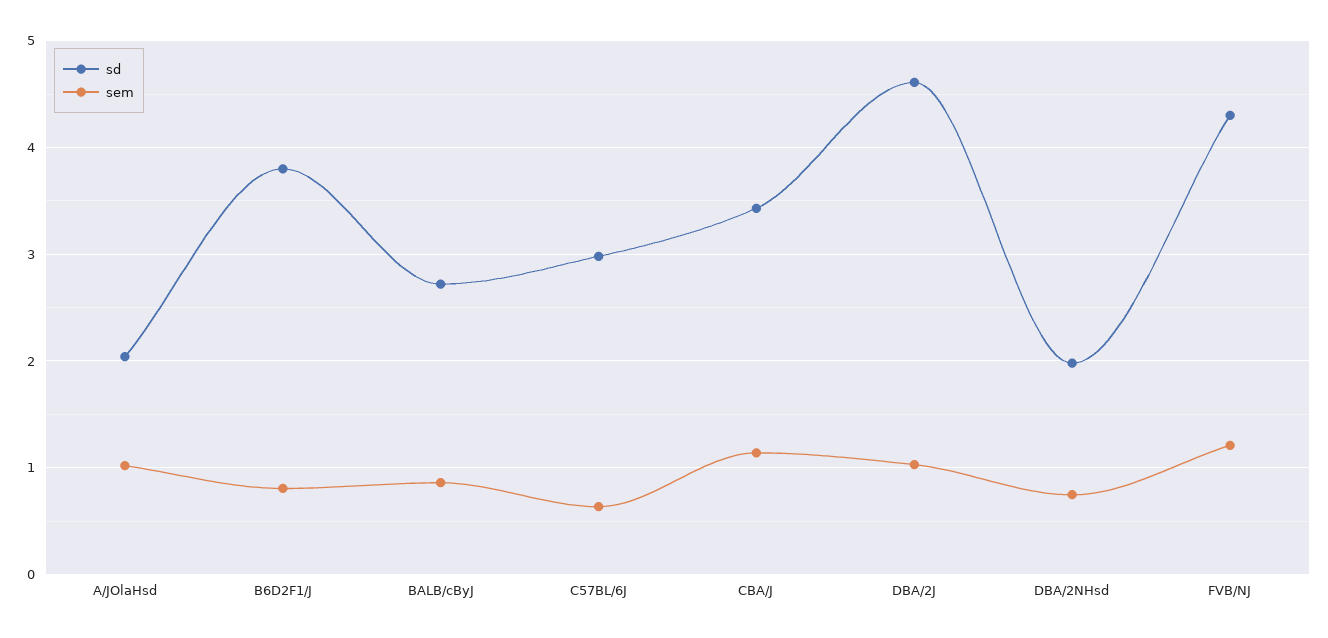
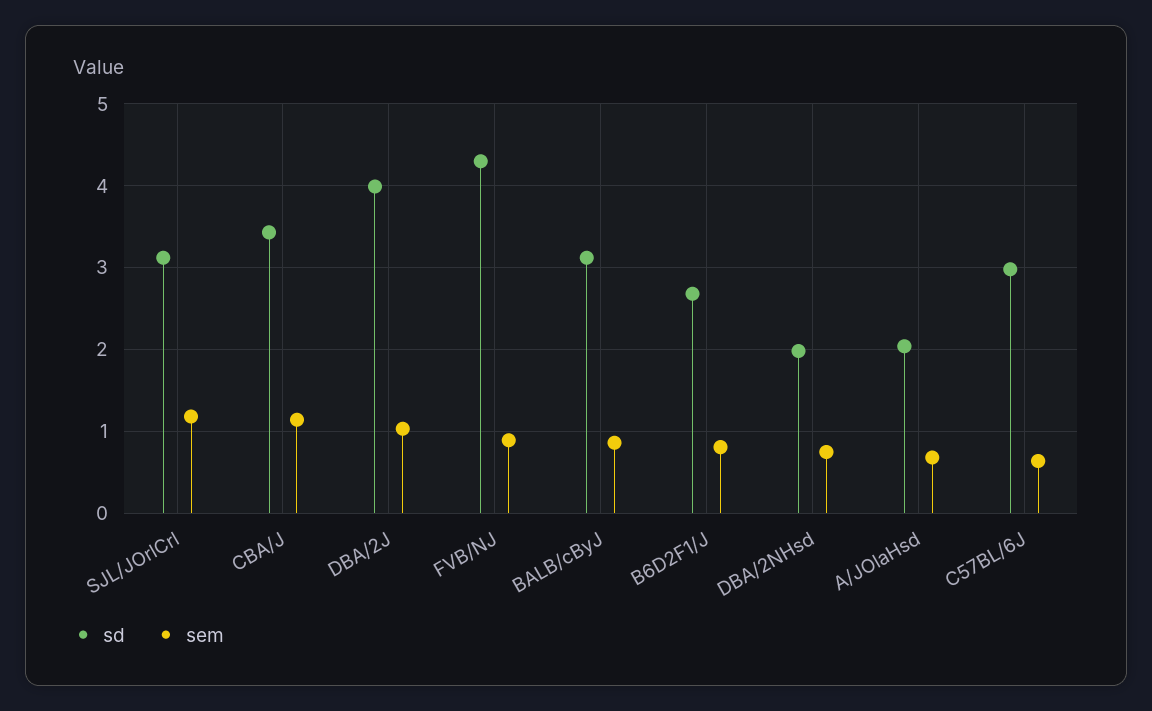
sem, A/JOlaHsd: 1 -> 0.7
sd, B6D2F1/J: 3.8 -> 2.7
sd, BALB/cByJ: 2.7 -> 3.1
sd, DBA/2J: 4.6 -> 4
sem, FVB/NJ: 1.2 -> 0.9
sd, SJL/JOrlCrl: none -> 3.1
sem, SJL/JOrlCrl: none -> 1.2

